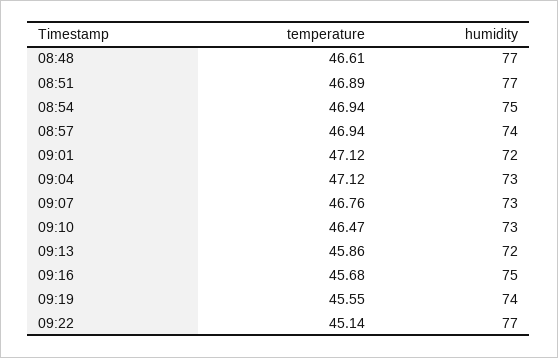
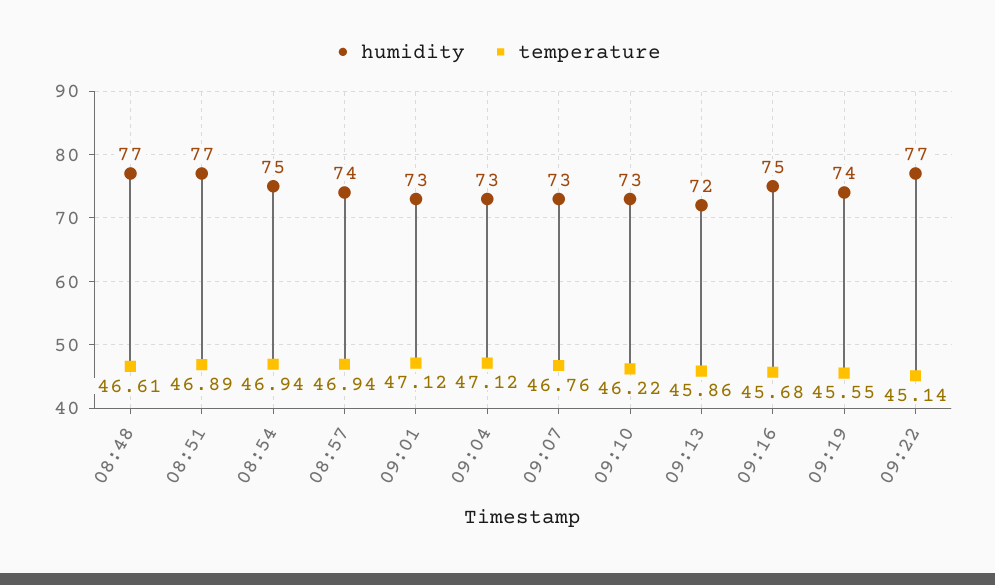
humidity, 09:01: 72 -> 73
temperature, 09:10: 46.47 -> 46.22

